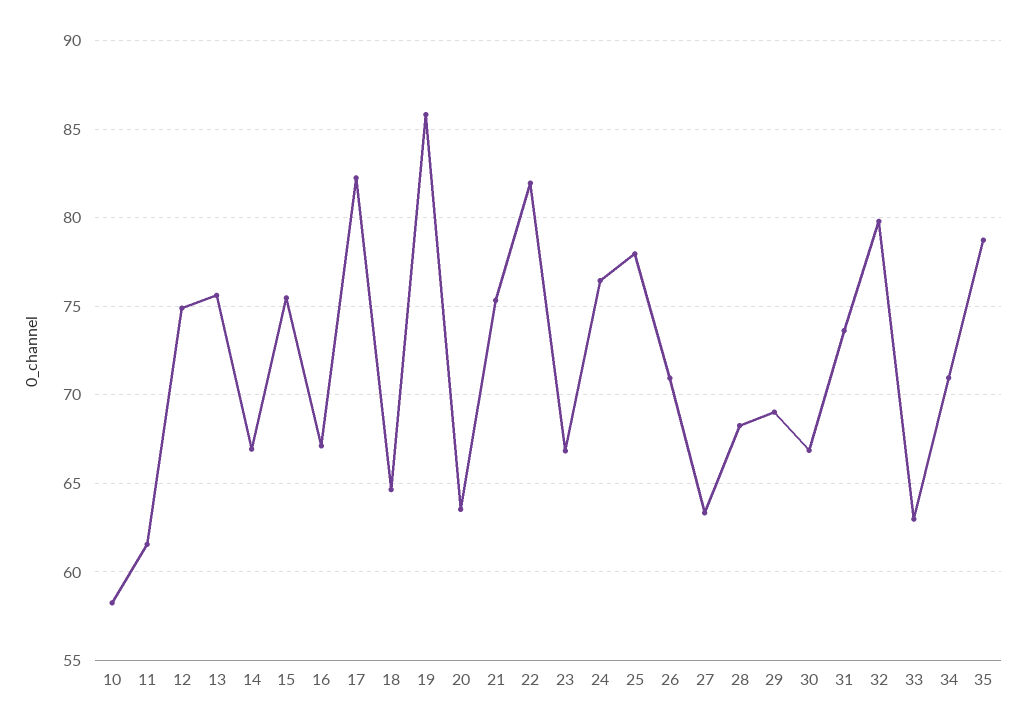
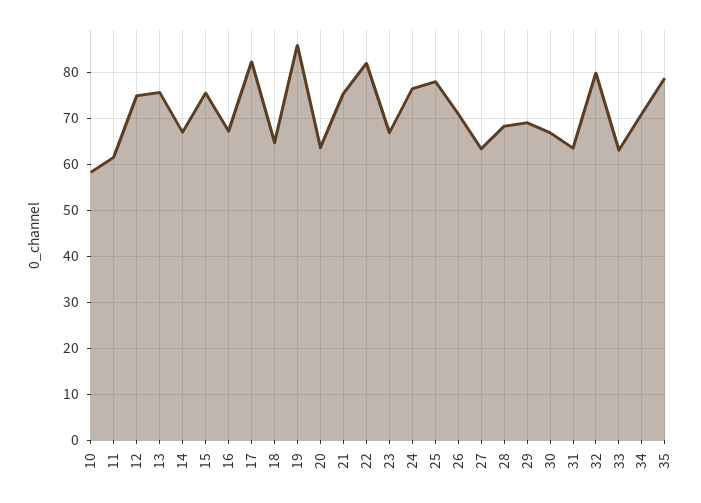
31: 73.5 -> 64

